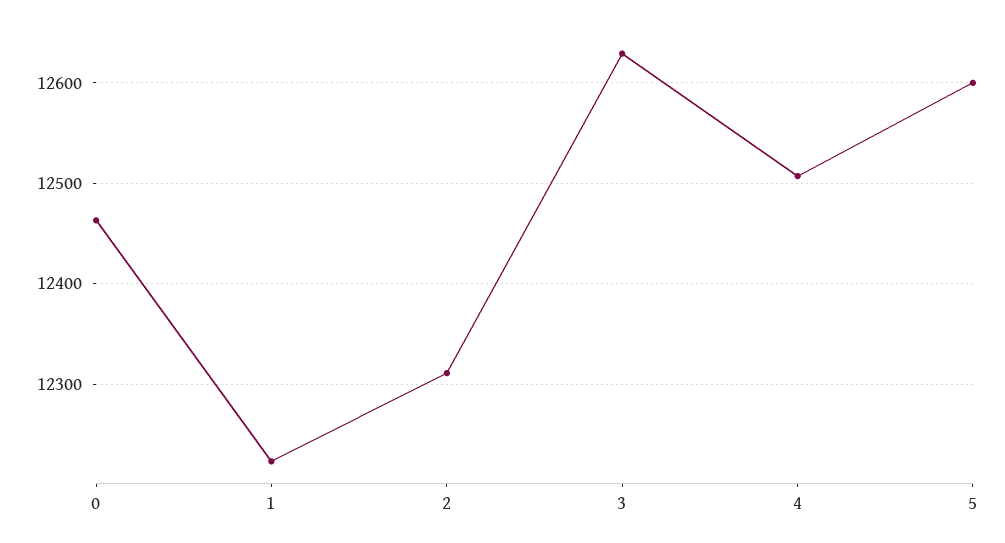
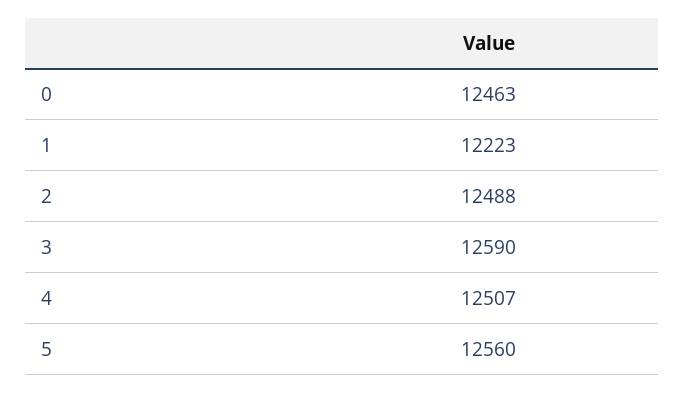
2: 12310 -> 12488
3: 12630 -> 12590
5: 12600 -> 12560

